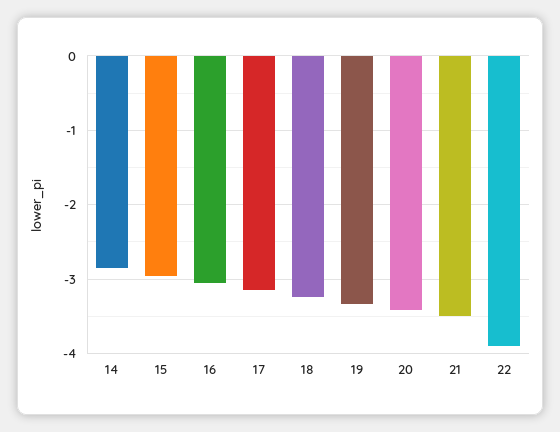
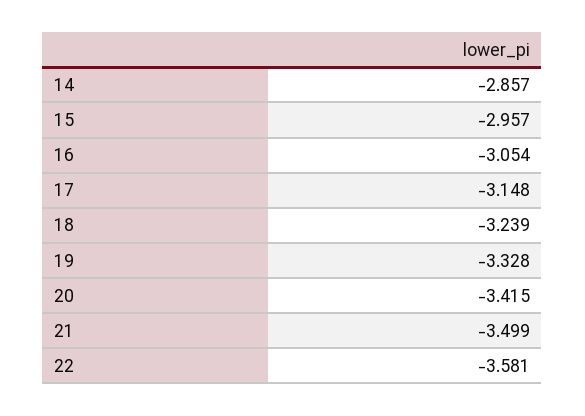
22: -3.9 -> -3.581

